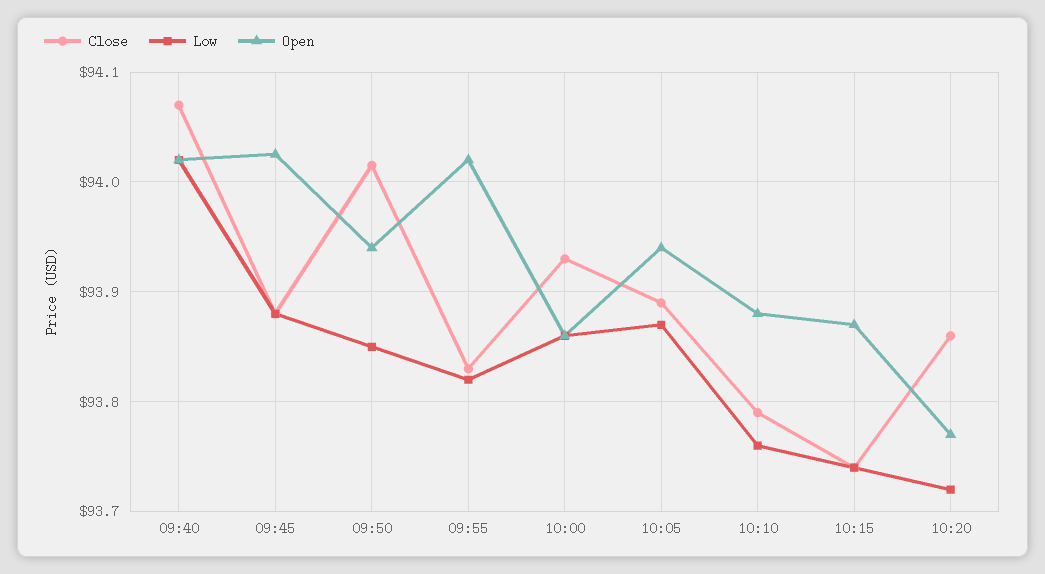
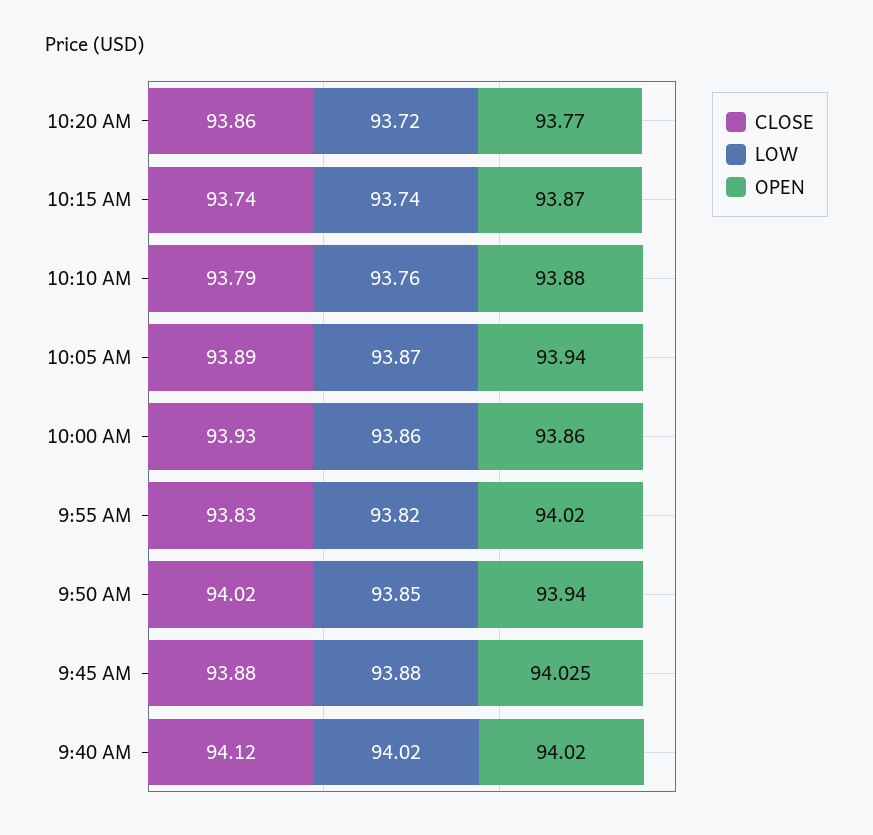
Close, 09:40: 94.07 -> 94.12

